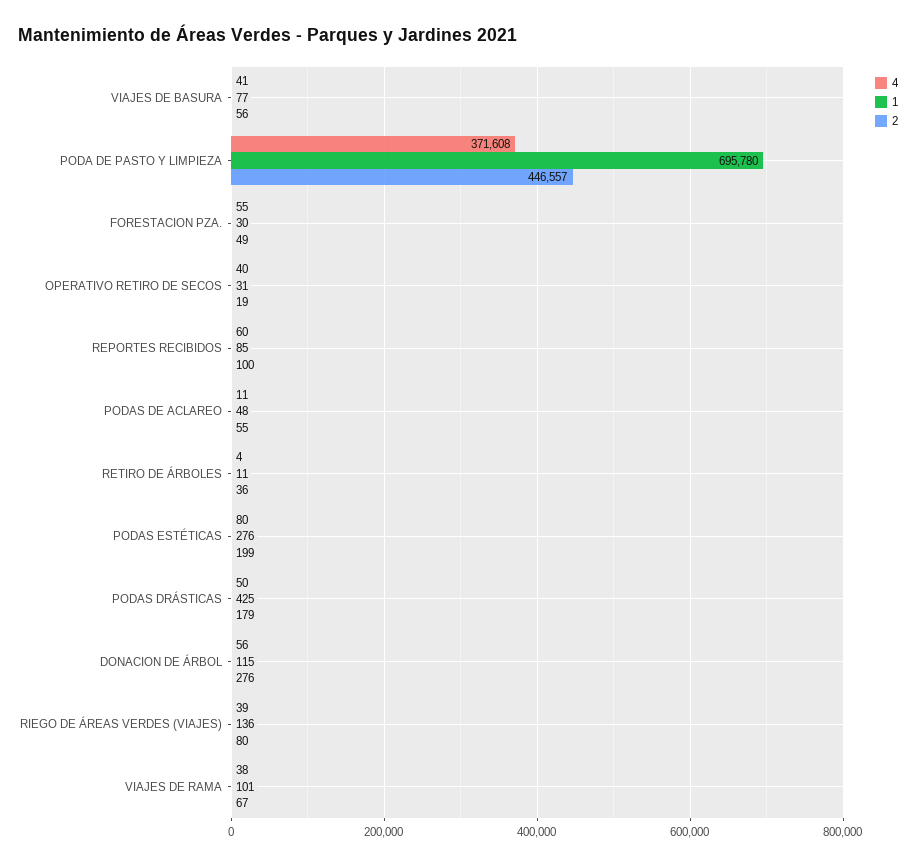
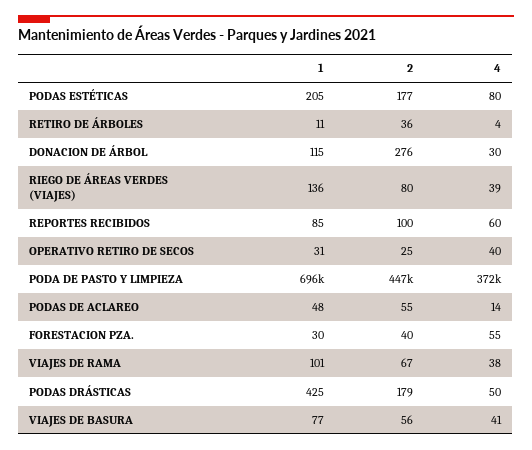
2, FORESTACION PZA.: 49 -> 40
2, OPERATIVO RETIRO DE SECOS: 19 -> 25
4, PODAS DE ACLAREO: 11 -> 14
1, PODAS ESTÉTICAS: 276 -> 205
2, PODAS ESTÉTICAS: 199 -> 177
4, DONACION DE ÁRBOL: 56 -> 30

